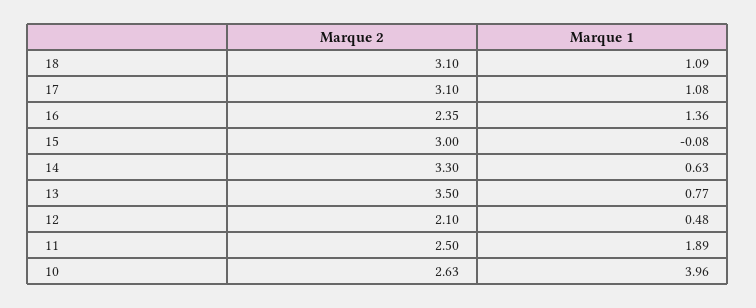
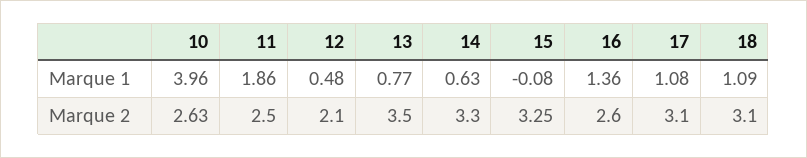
Marque 2, 16: 2.35 -> 2.6
Marque 2, 15: 3 -> 3.25
Marque 1, 11: 1.89 -> 1.86

